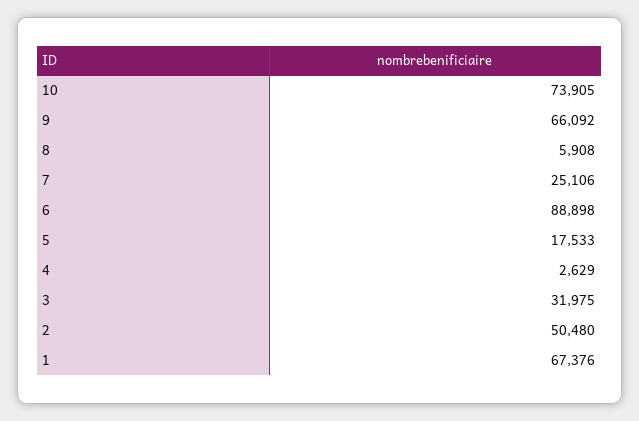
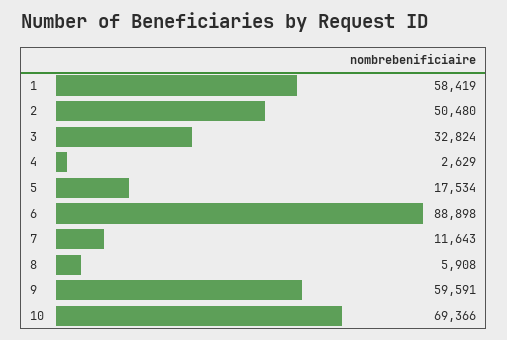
10: 73905 -> 69366
9: 66092 -> 59591
7: 25106 -> 11643
5: 17533 -> 17534
3: 31975 -> 32824
1: 67376 -> 58419

